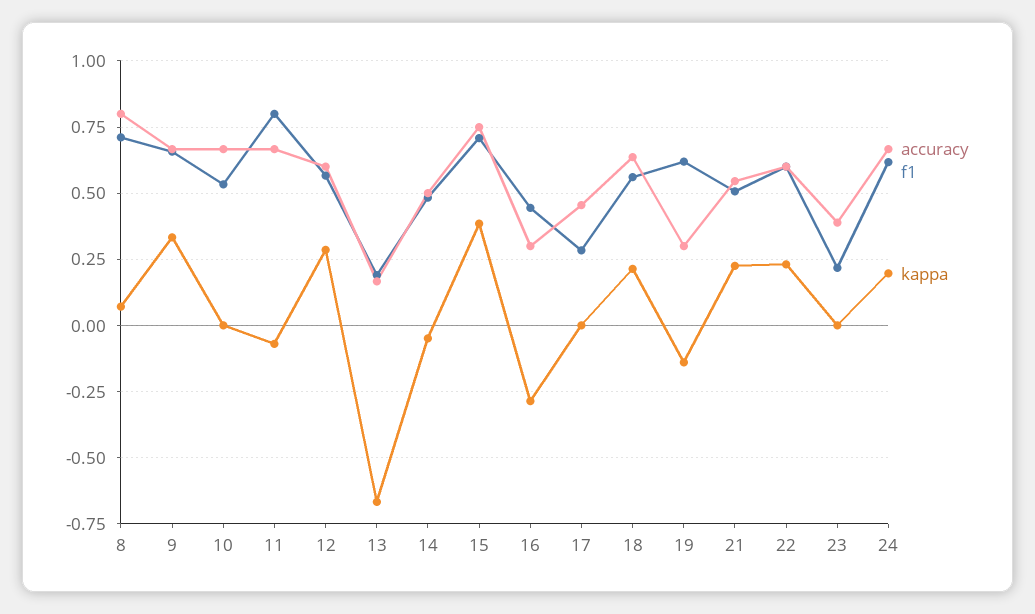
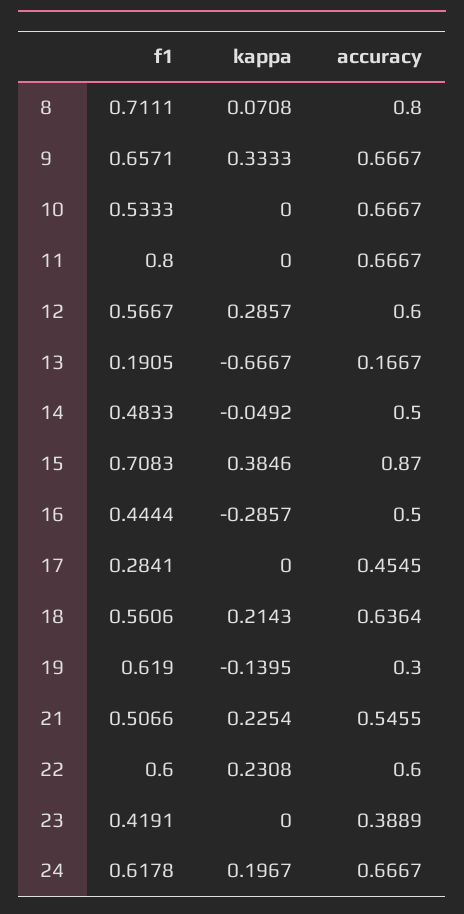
kappa, 11: -0.075 -> 0
accuracy, 15: 0.75 -> 0.87
accuracy, 16: 0.3 -> 0.5
f1, 23: 0.225 -> 0.4191

